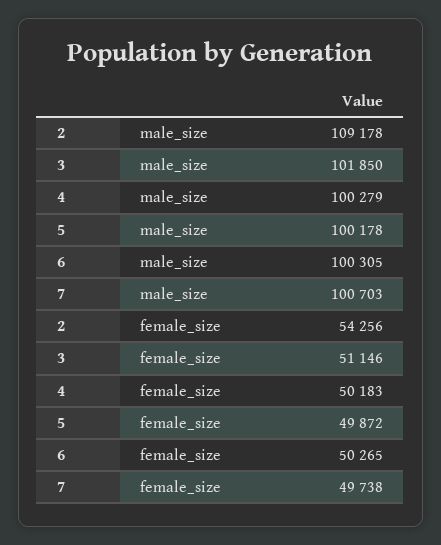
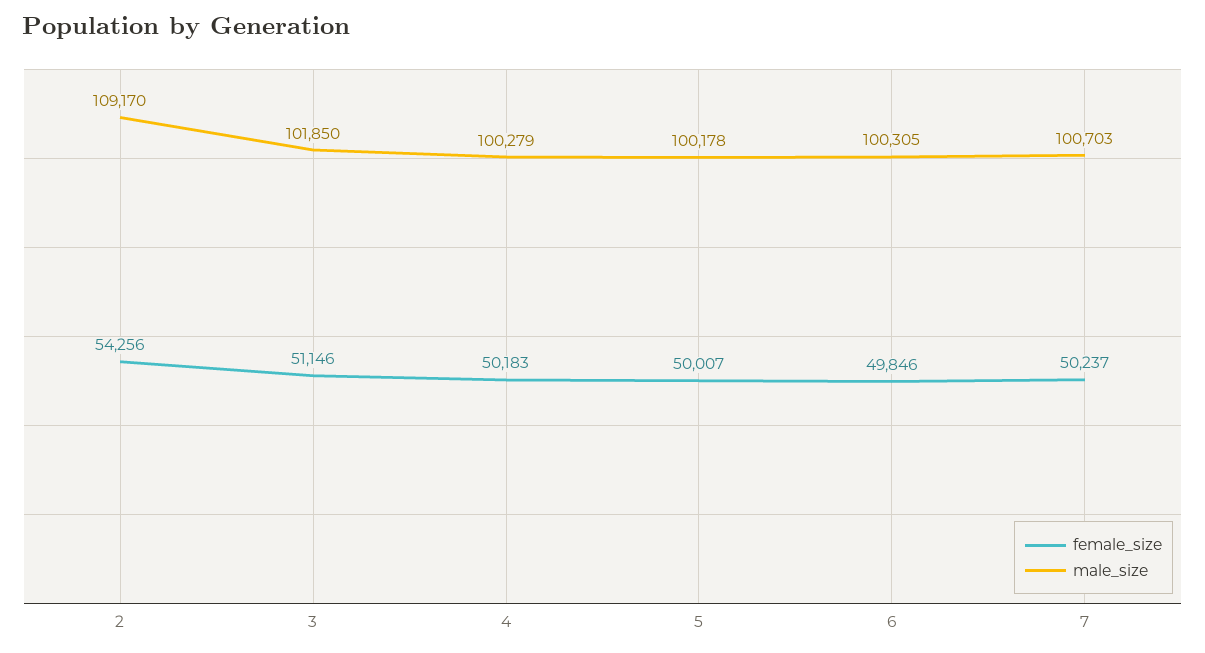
male_size, 2: 109178 -> 109170
female_size, 5: 49872 -> 50007
female_size, 6: 50265 -> 49846
female_size, 7: 49738 -> 50237

